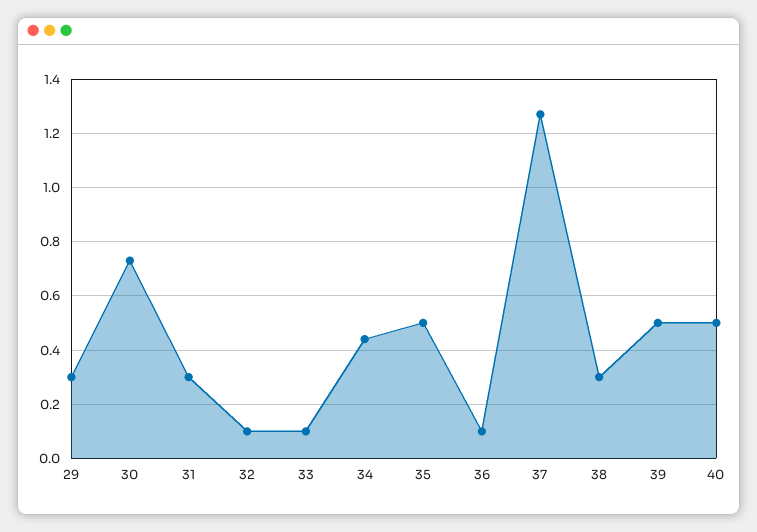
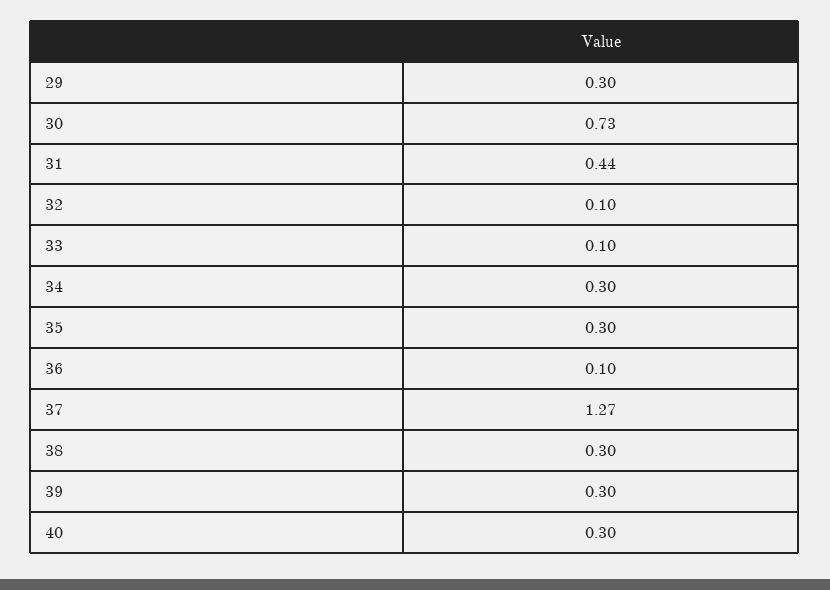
31: 0.3 -> 0.44
34: 0.45 -> 0.3
35: 0.5 -> 0.3
39: 0.5 -> 0.3
40: 0.5 -> 0.3

